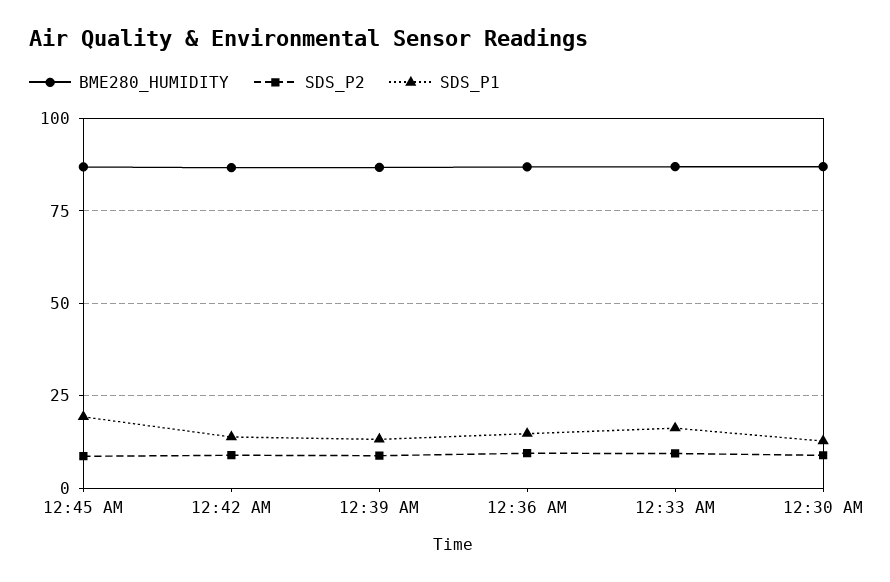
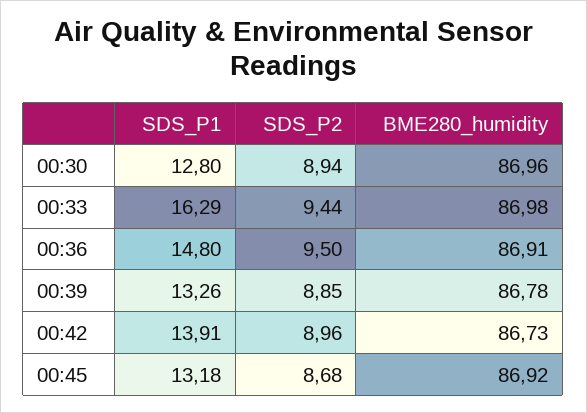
SDS_P1, 12:45 AM: 20 -> 13.18

